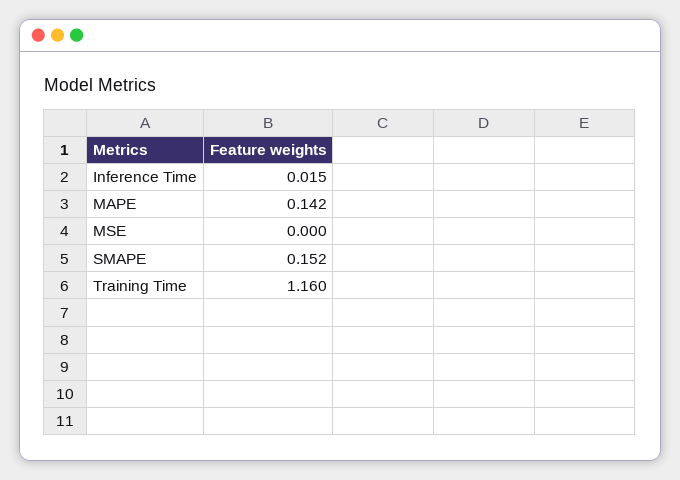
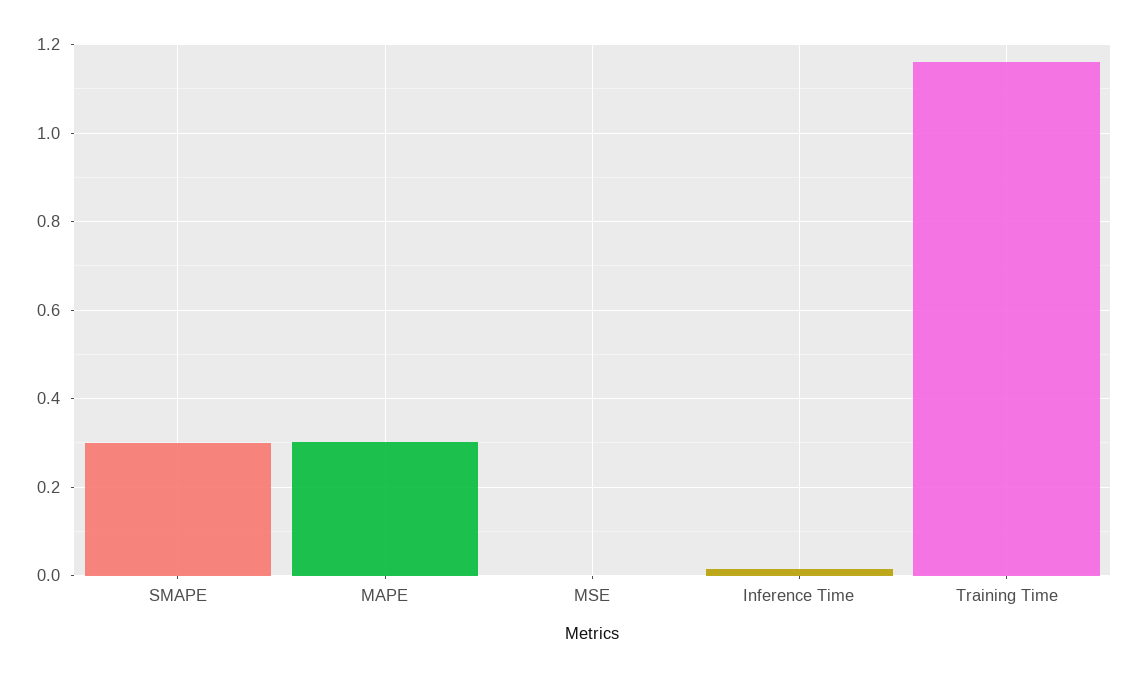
MAPE: 0.142 -> 0.3
SMAPE: 0.152 -> 0.3

